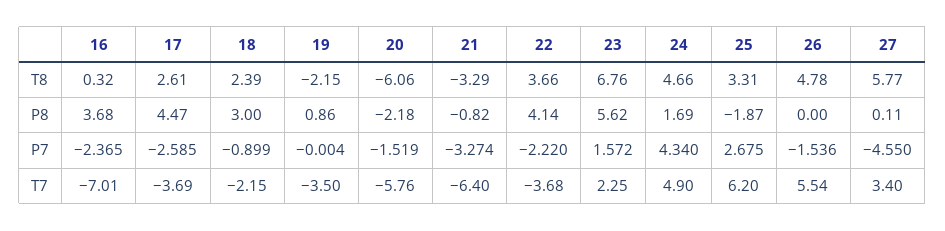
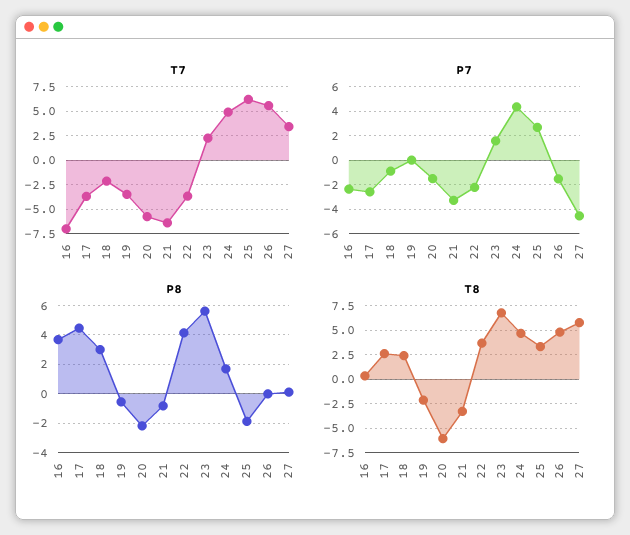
P8, 19: 0.86 -> -0.5

